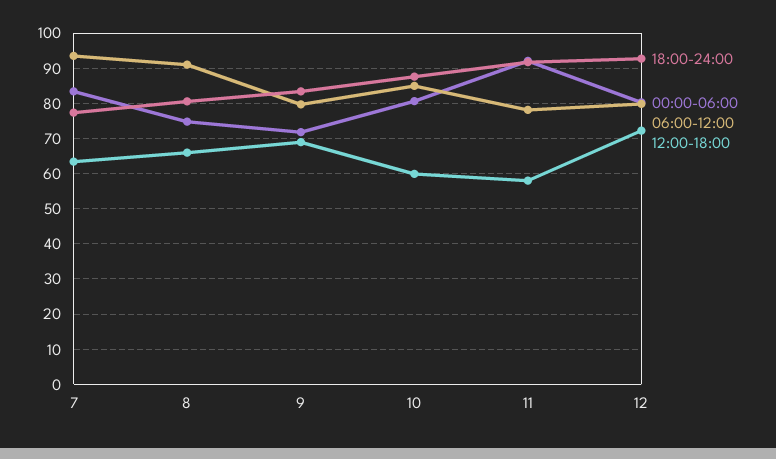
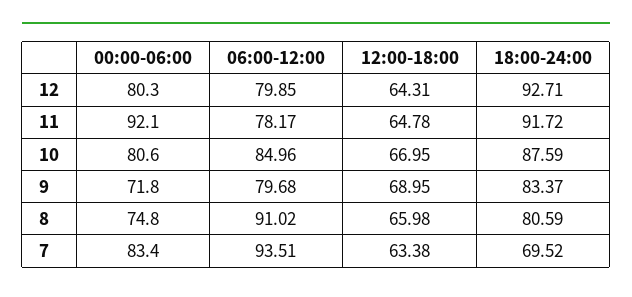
18:00-24:00, 7: 78 -> 69.52
12:00-18:00, 10: 60 -> 66.95
12:00-18:00, 11: 58 -> 64.78
12:00-18:00, 12: 72 -> 64.31

